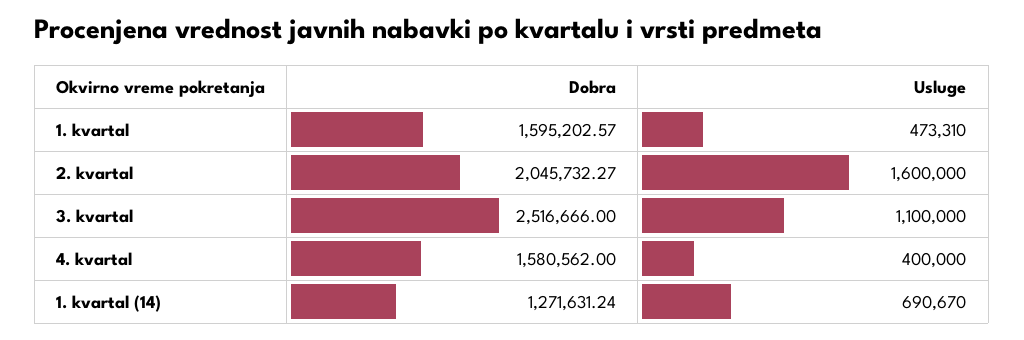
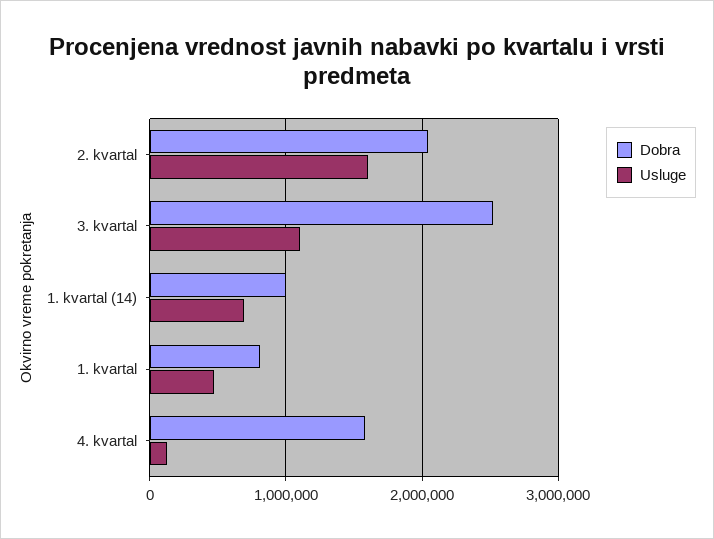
Dobra, 1. kvartal: 1595202.57 -> 800000
Usluge, 4. kvartal: 400000 -> 100000
Dobra, 1. kvartal (14): 1271631.24 -> 1000000

